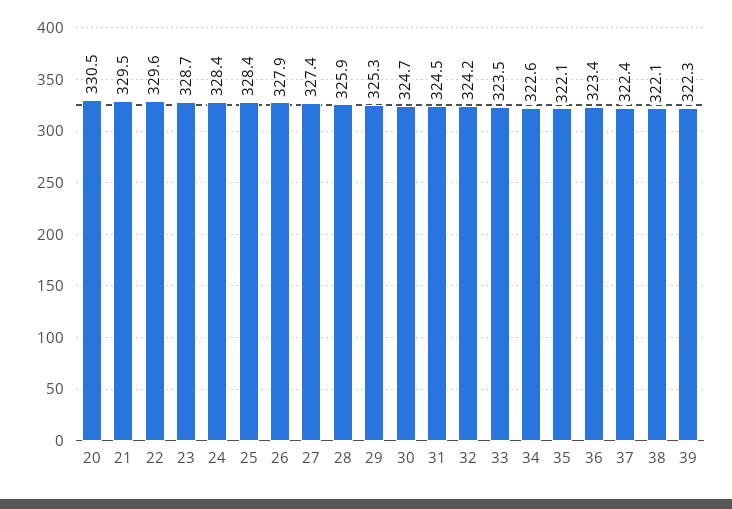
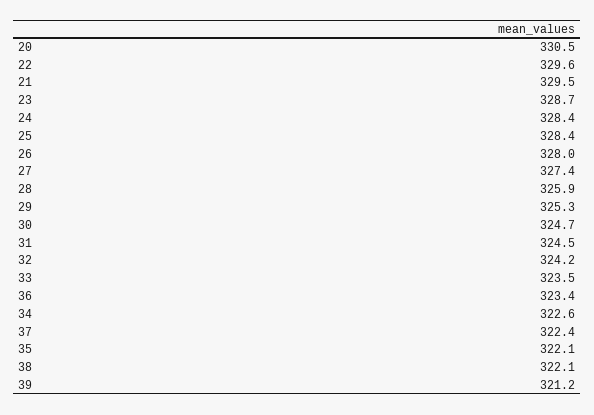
26: 327.9 -> 328
39: 322.3 -> 321.2

